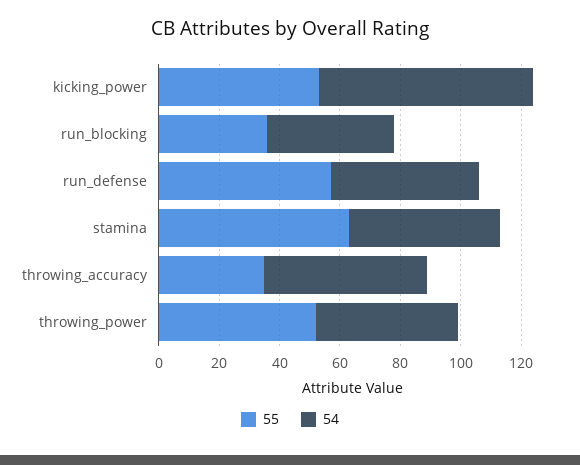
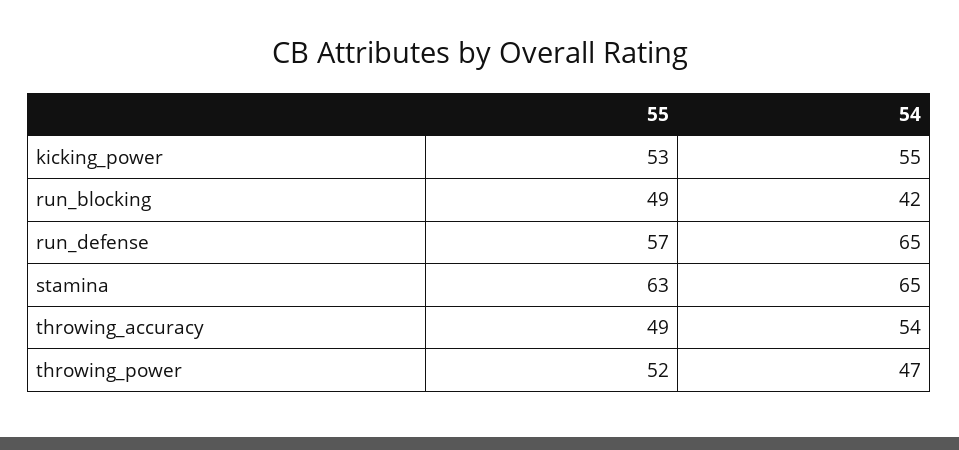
54, kicking_power: 70 -> 55
55, run_blocking: 35 -> 49
54, run_defense: 50 -> 65
54, stamina: 50 -> 65
55, throwing_accuracy: 35 -> 49

